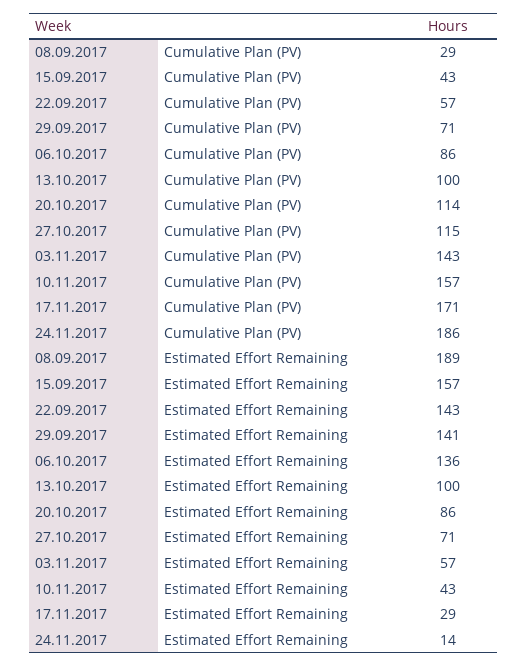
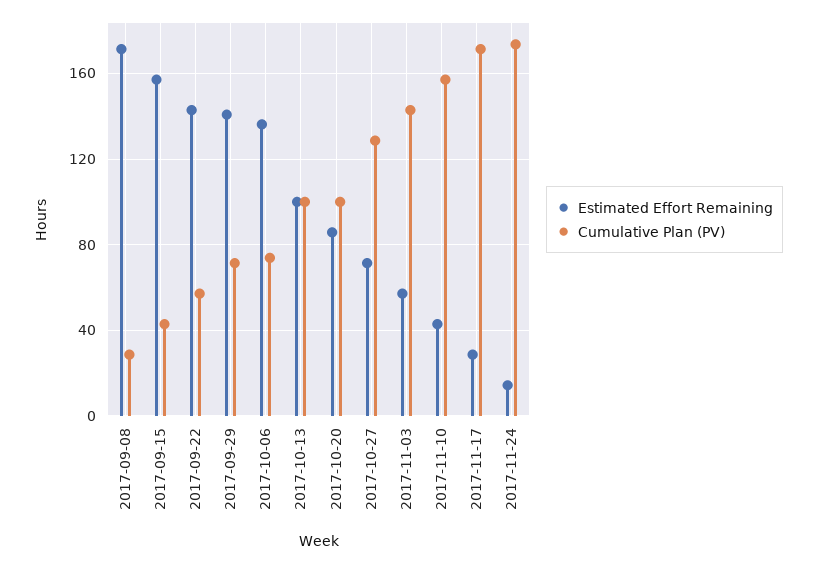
Cumulative Plan (PV), 06.10.2017: 86 -> 75
Cumulative Plan (PV), 20.10.2017: 114 -> 100
Cumulative Plan (PV), 27.10.2017: 115 -> 130
Cumulative Plan (PV), 24.11.2017: 186 -> 175
Estimated Effort Remaining, 08.09.2017: 189 -> 170

